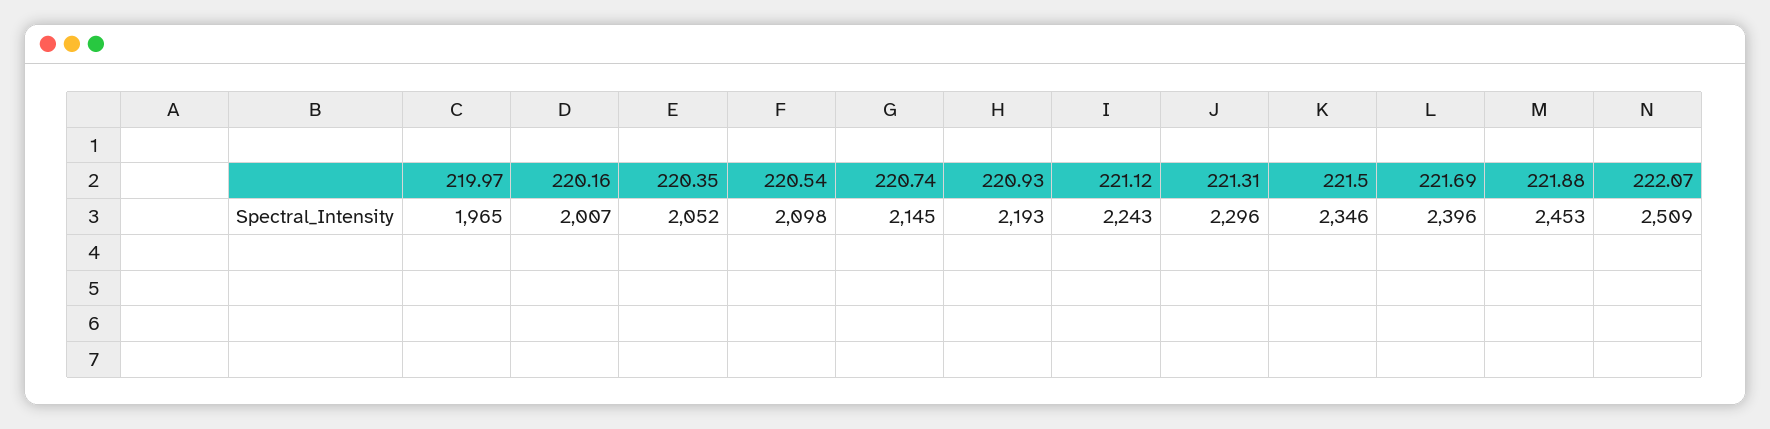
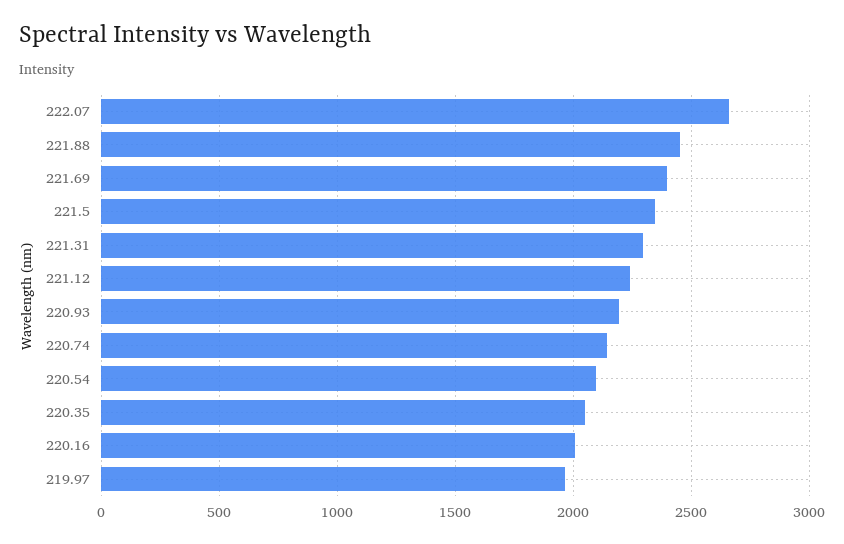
222.07: 2509 -> 2650

